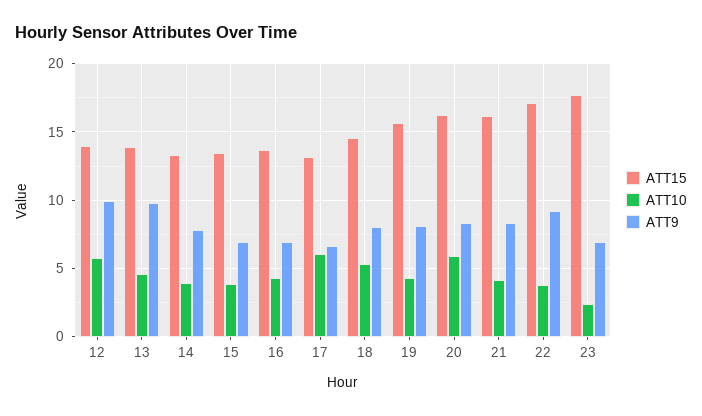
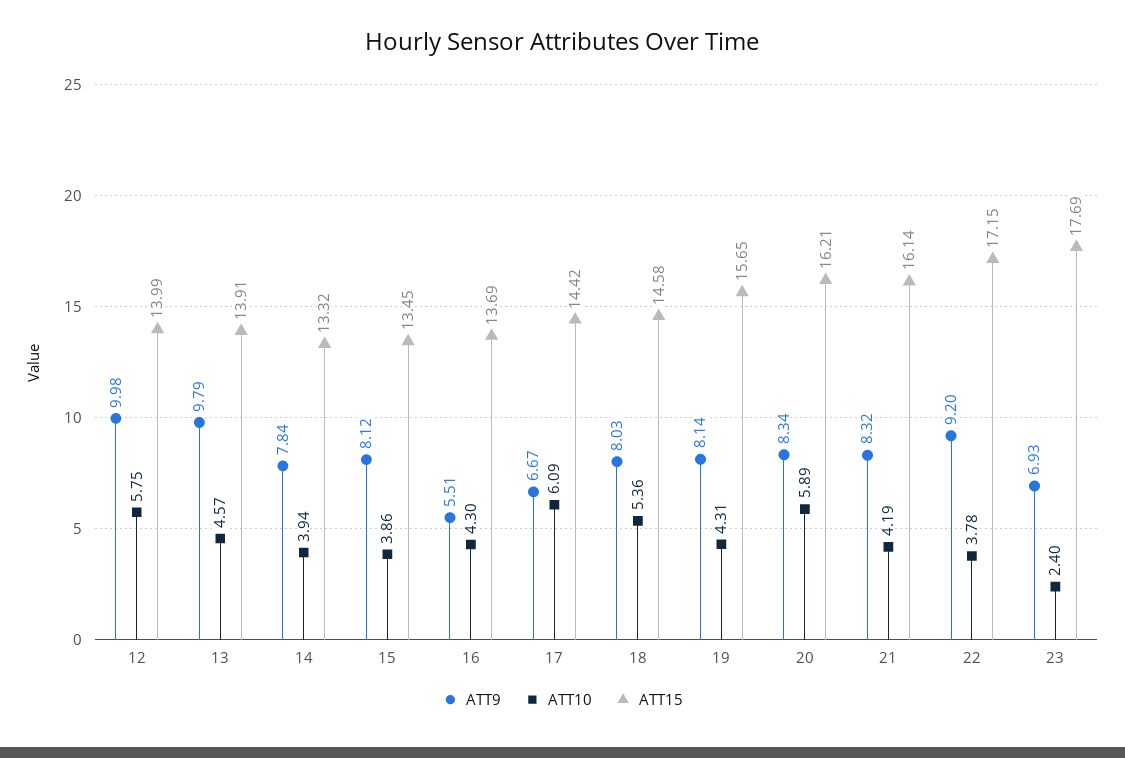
ATT9, 15: 7 -> 8.12
ATT9, 16: 7 -> 5.51
ATT15, 17: 13 -> 14.42

